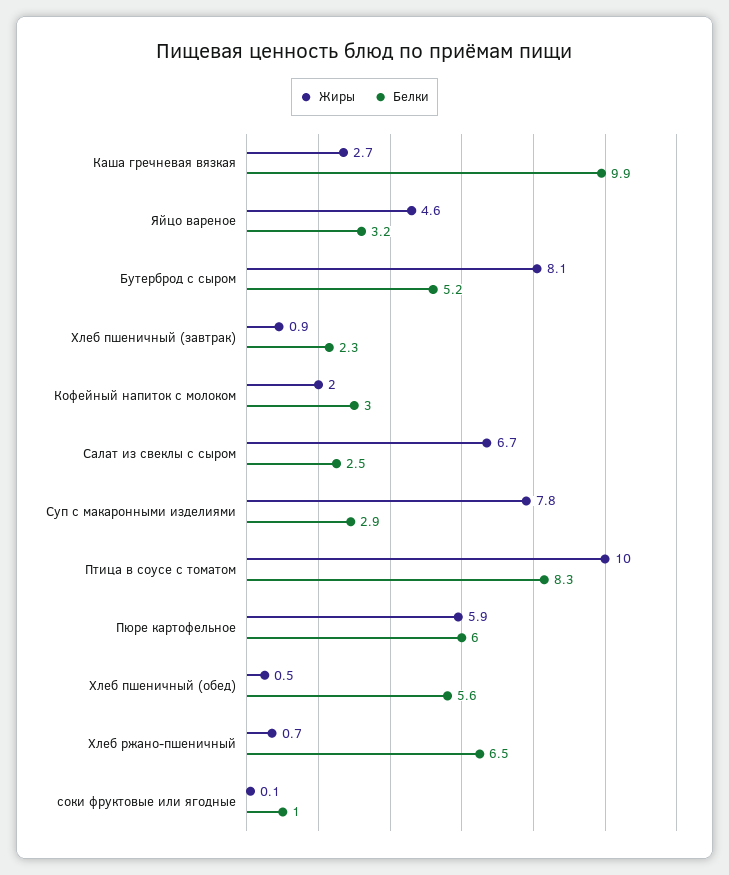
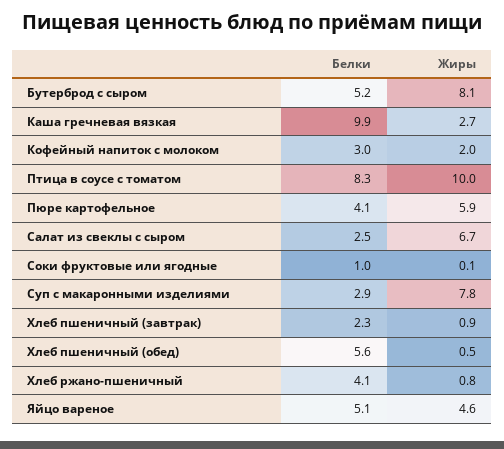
Белки, Яйцо вареное: 3.2 -> 5.1
Белки, Пюре картофельное: 6 -> 4.1
Жиры, Хлеб ржано-пшеничный: 0.7 -> 0.8
Белки, Хлеб ржано-пшеничный: 6.5 -> 4.1

